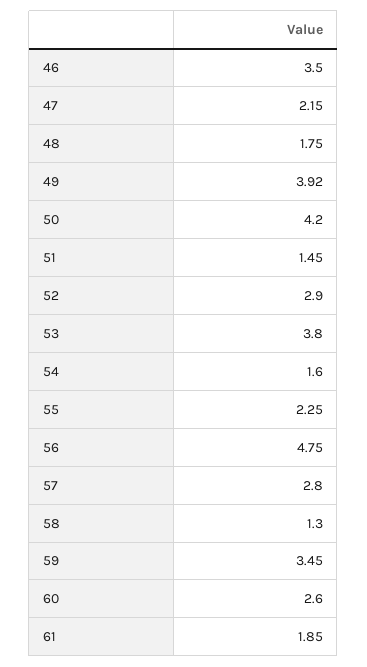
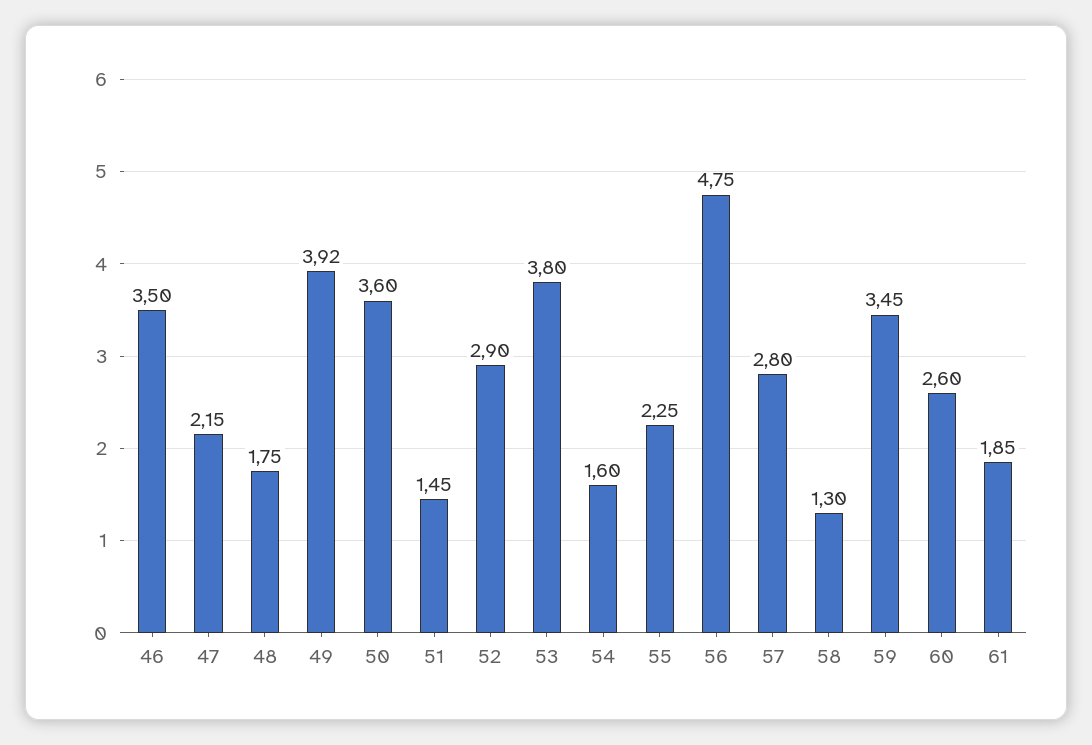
50: 4.2 -> 3.6

